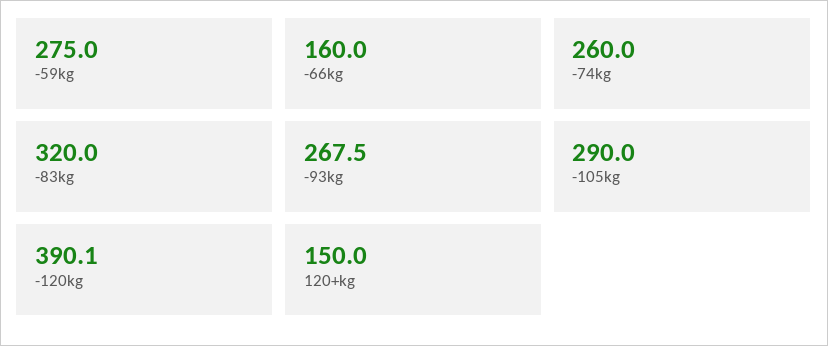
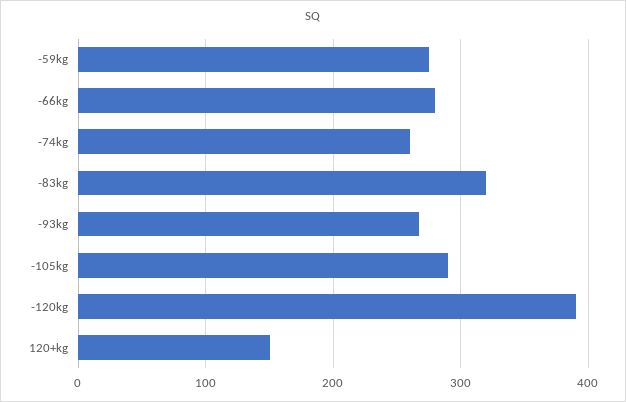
-66kg: 160 -> 280

